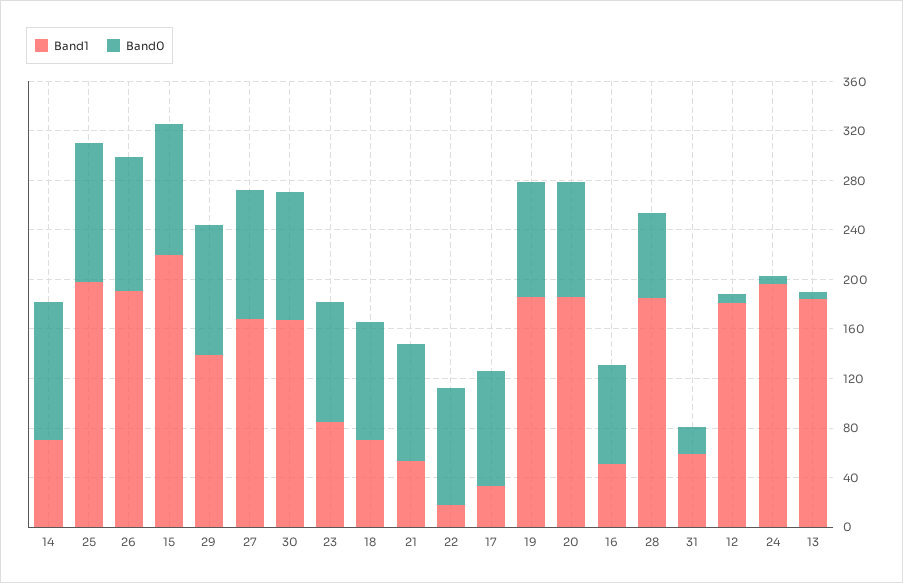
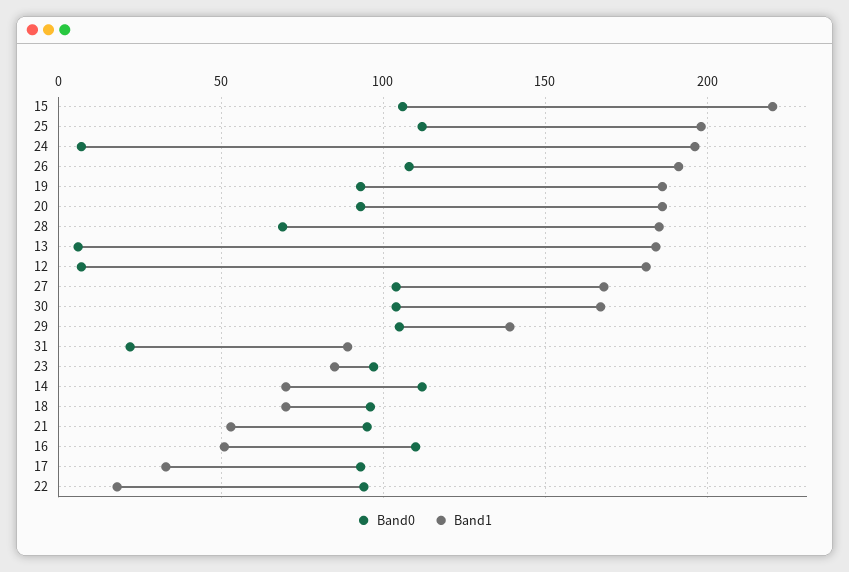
Band0, 16: 80 -> 110
Band1, 31: 60 -> 90

